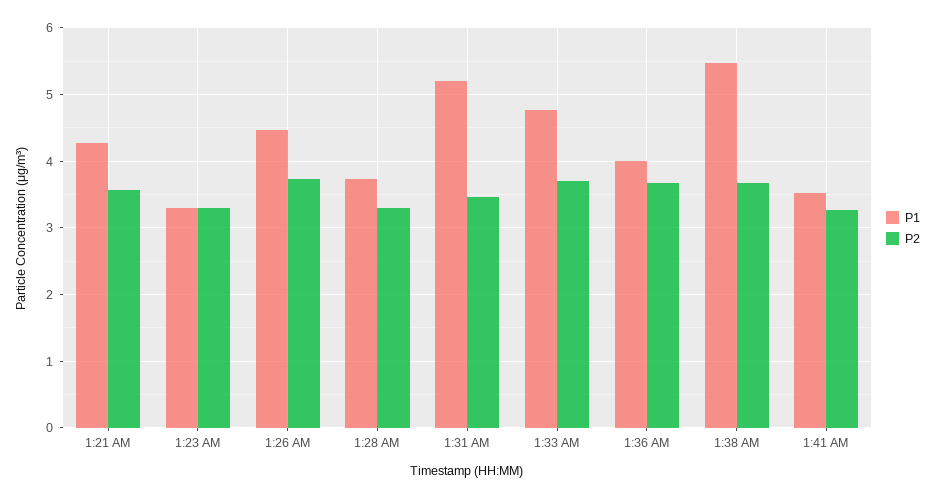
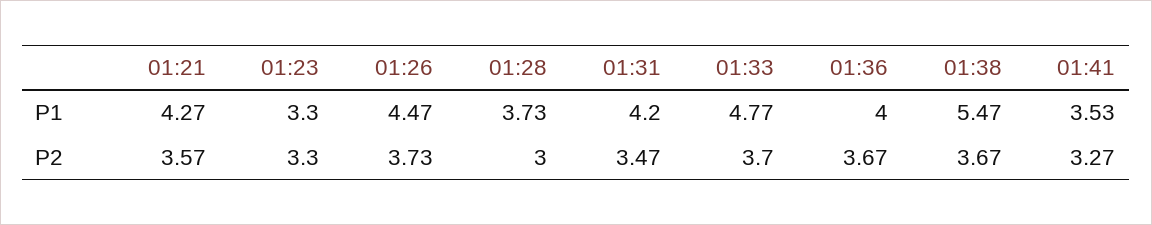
P2, 1:28 AM: 3.3 -> 3
P1, 1:31 AM: 5.2 -> 4.2

